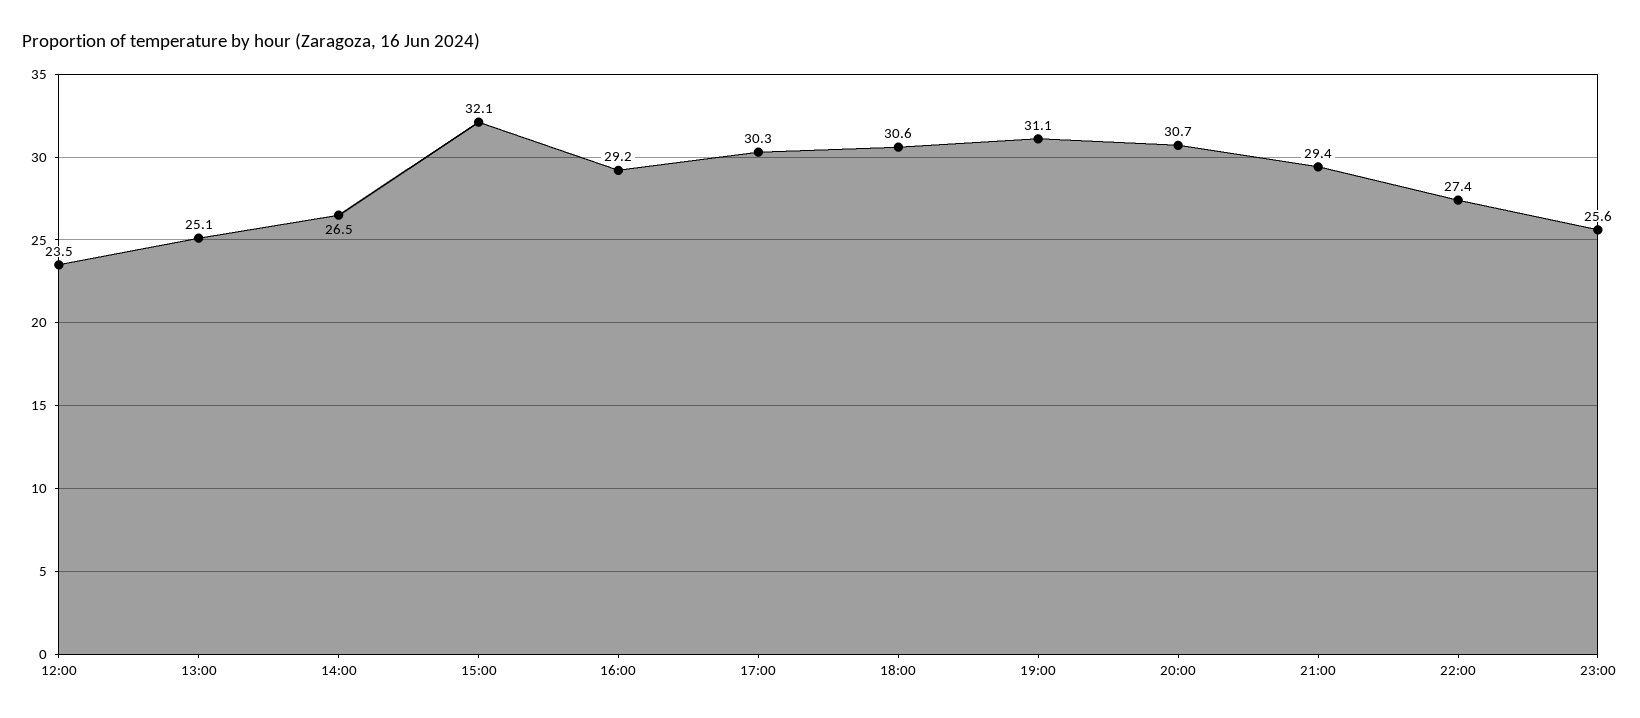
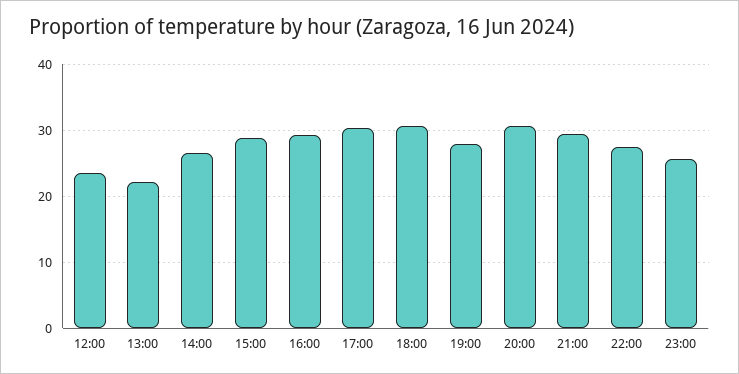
13:00: 25.1 -> 22
15:00: 32.1 -> 29
19:00: 31.1 -> 28

